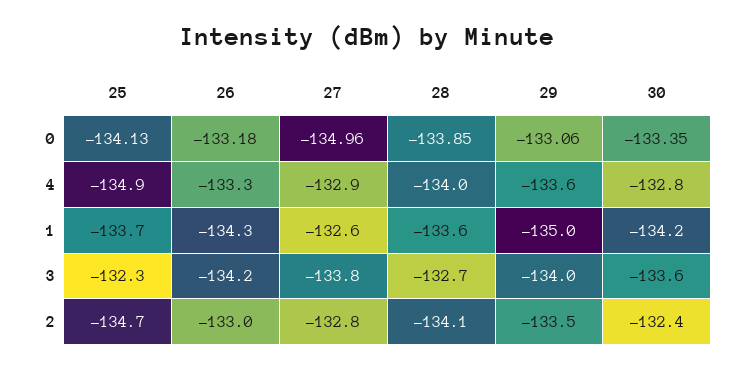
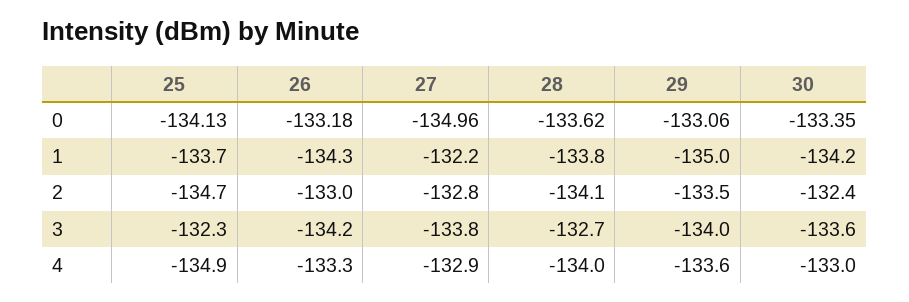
28, 0: -133.85 -> -133.62
30, 4: -132.8 -> -133
27, 1: -132.6 -> -132.2
28, 1: -133.6 -> -133.8

